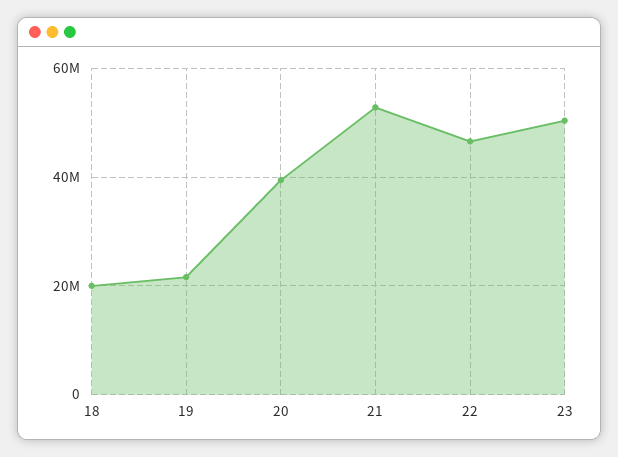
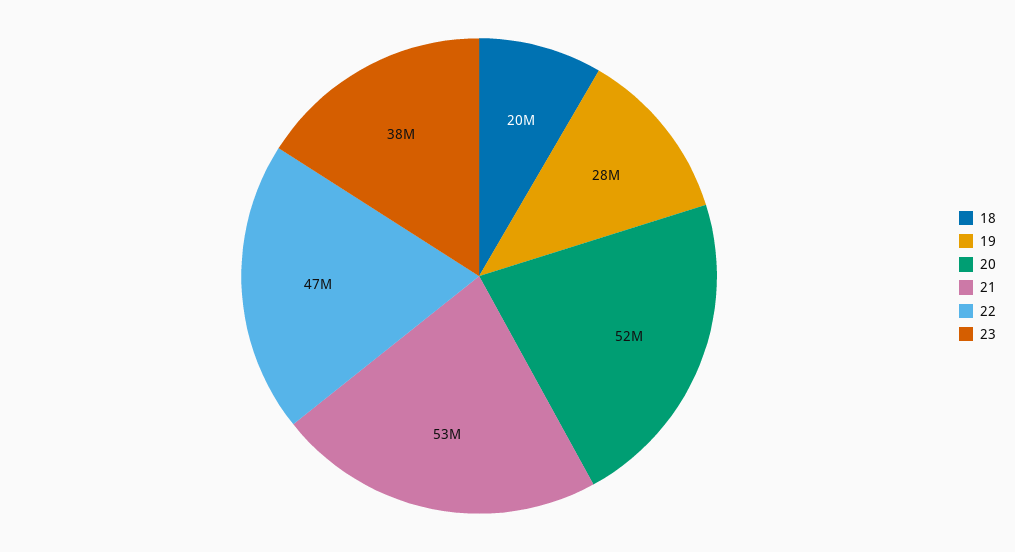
19: 22000000 -> 28000000
20: 40000000 -> 52000000
23: 50000000 -> 38000000

